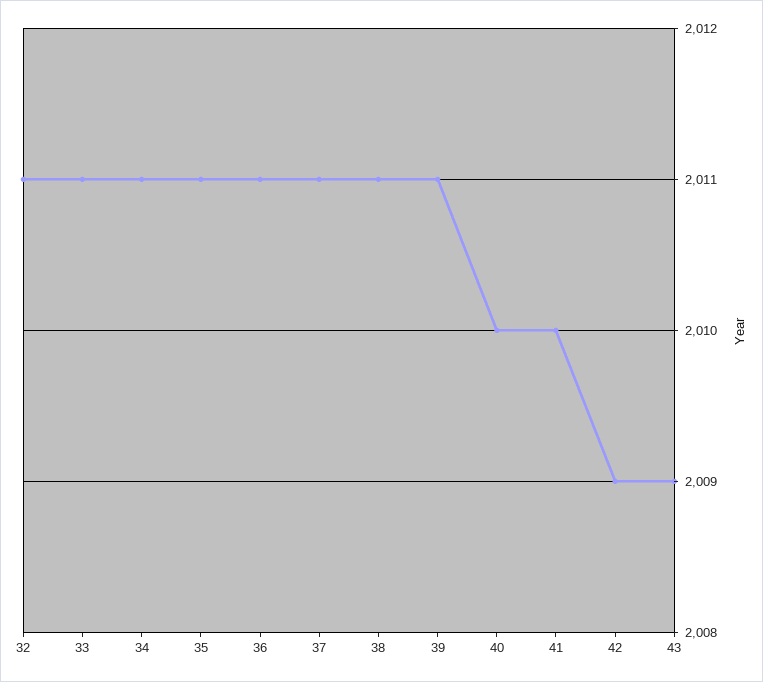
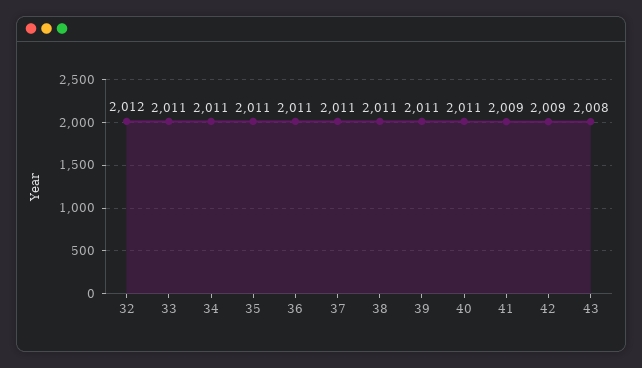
32: 2011 -> 2012
40: 2010 -> 2011
41: 2010 -> 2009
43: 2009 -> 2008

